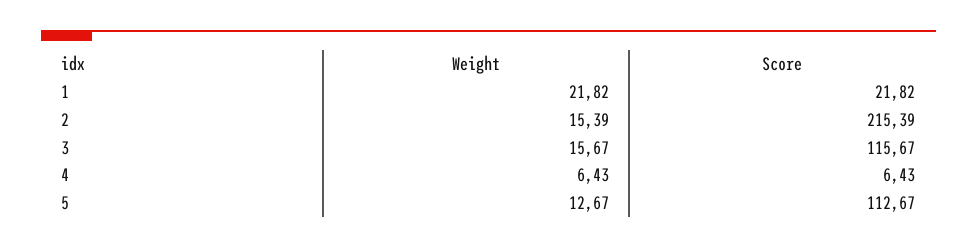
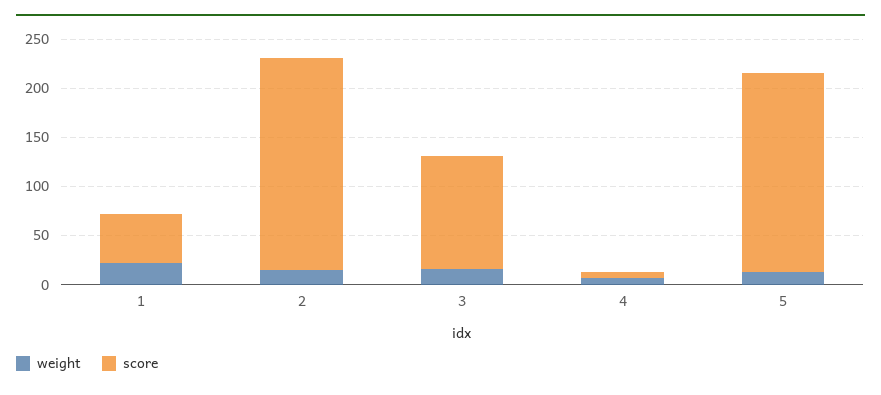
Score, 1: 21.82 -> 50
Score, 5: 112.67 -> 200

